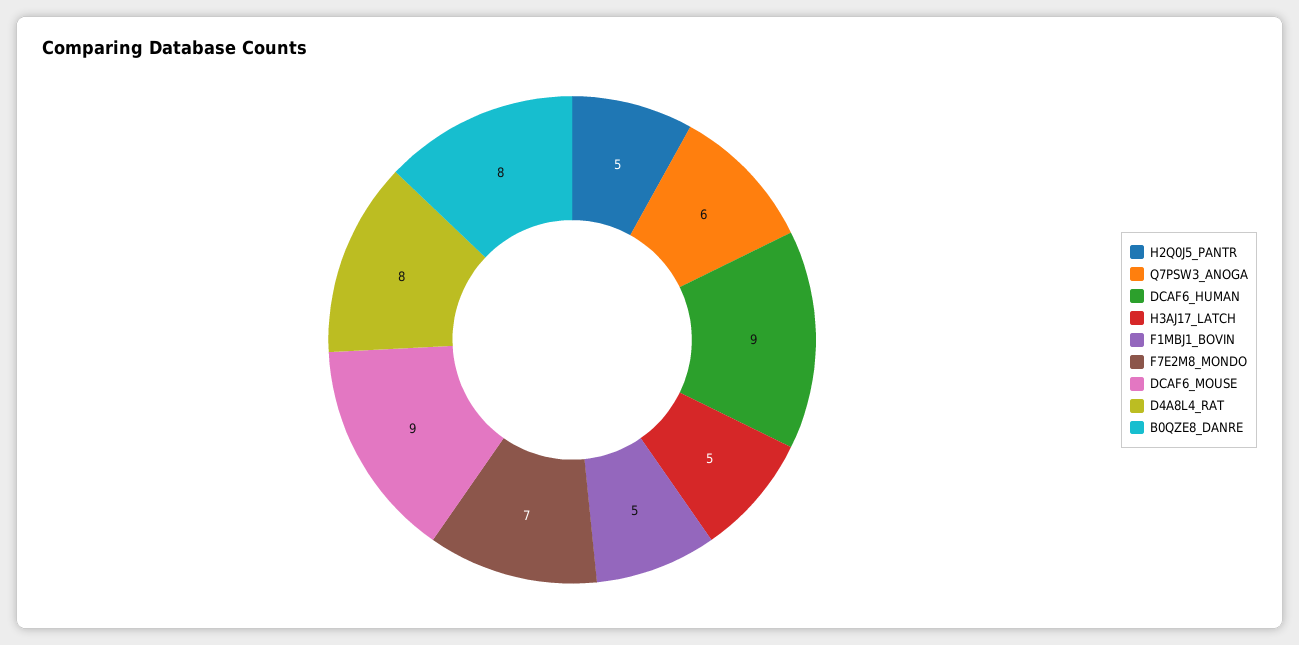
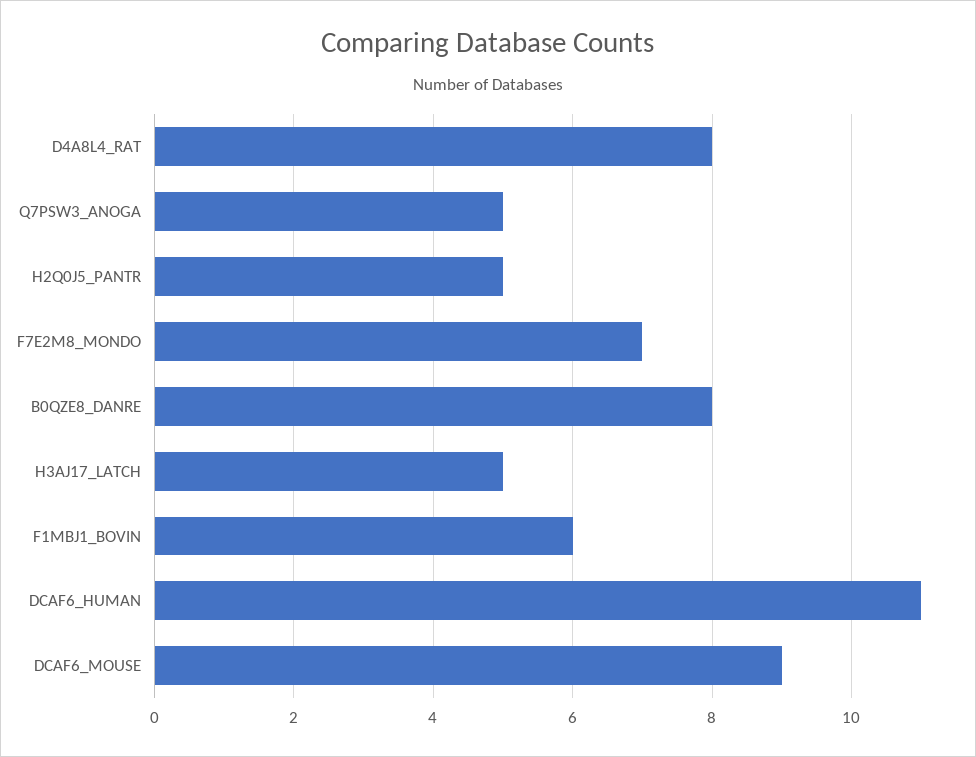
Q7PSW3_ANOGA: 6 -> 5
DCAF6_HUMAN: 9 -> 11
F1MBJ1_BOVIN: 5 -> 6

